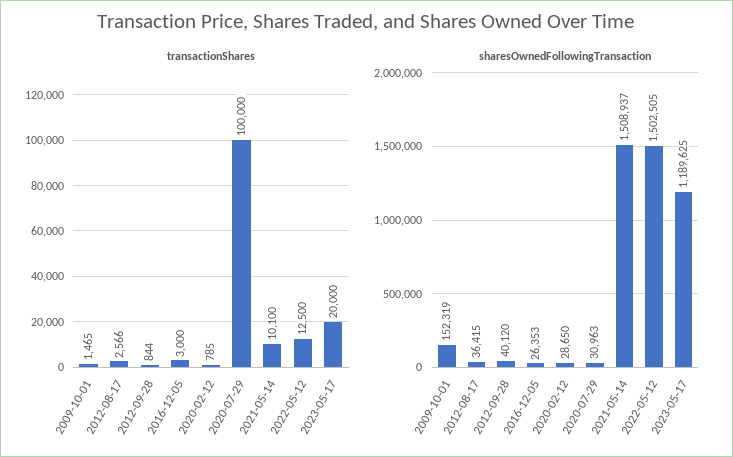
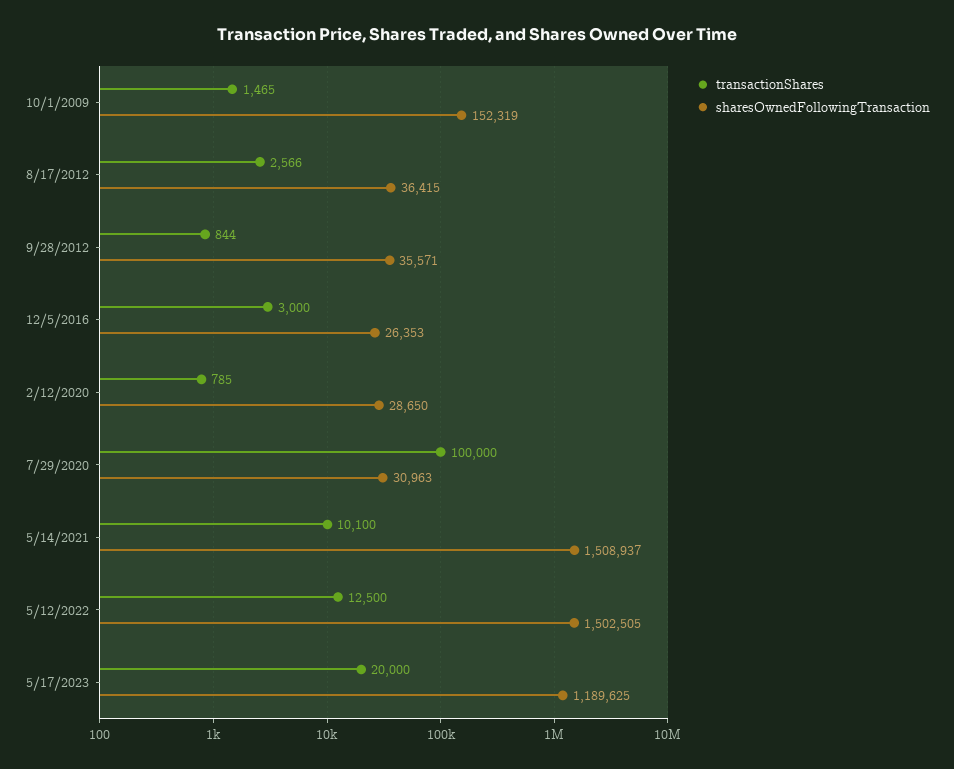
sharesOwnedFollowingTransaction, 2012-09-28: 40120 -> 35571

